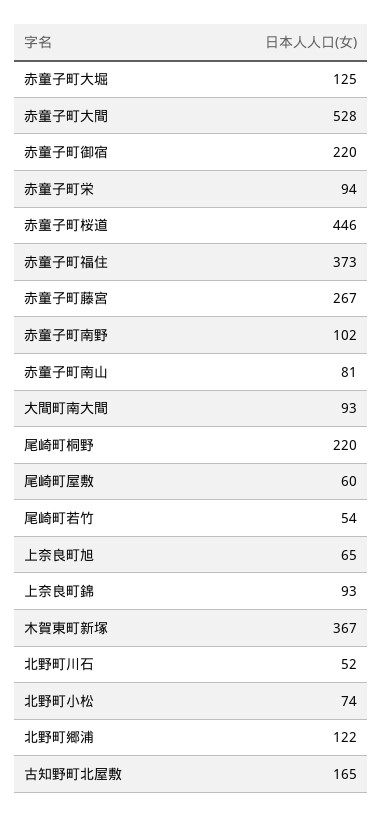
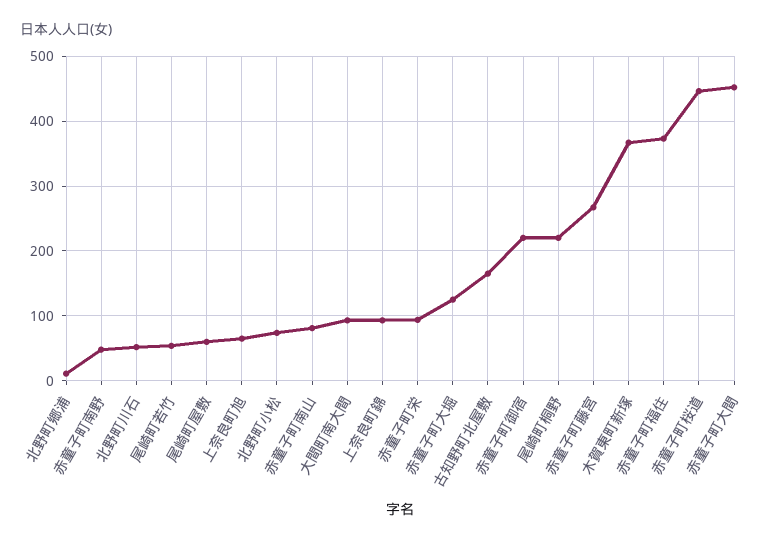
赤童子町大間: 528 -> 450
赤童子町南野: 102 -> 50
北野町郷浦: 122 -> 10

